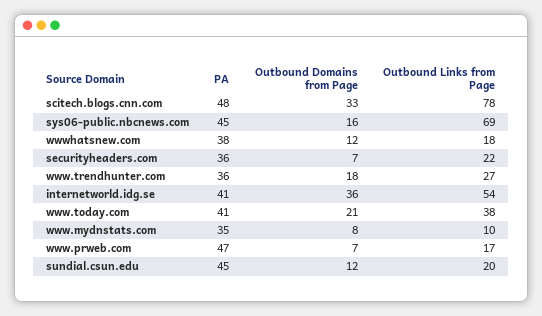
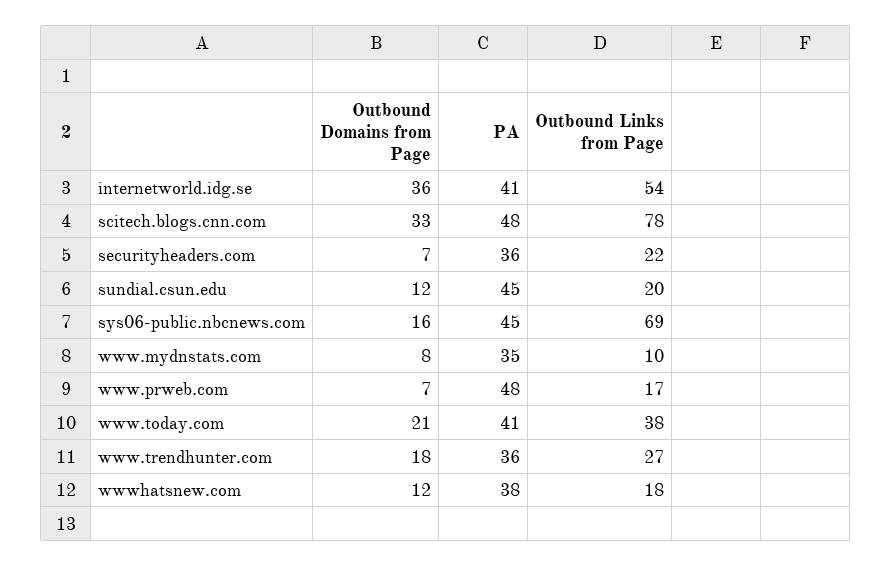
PA, www.prweb.com: 47 -> 48

